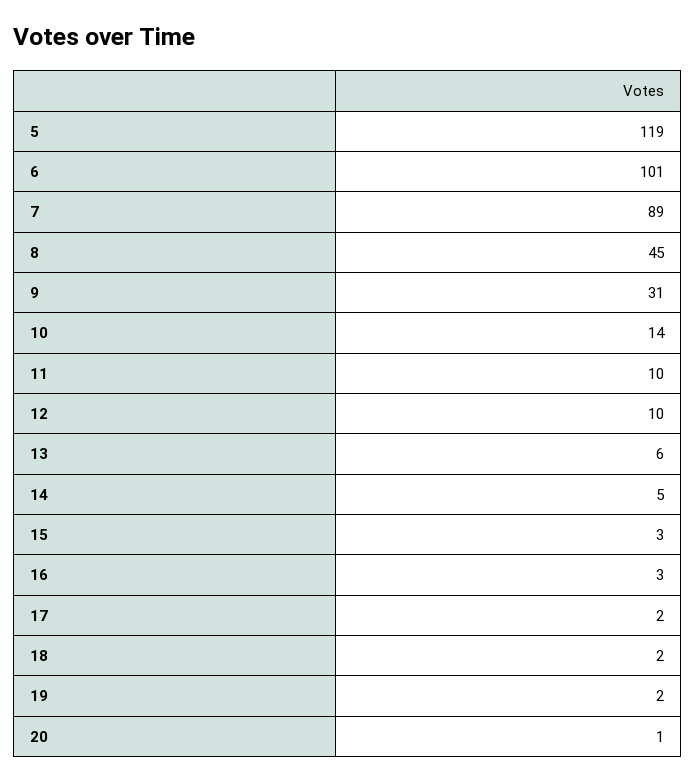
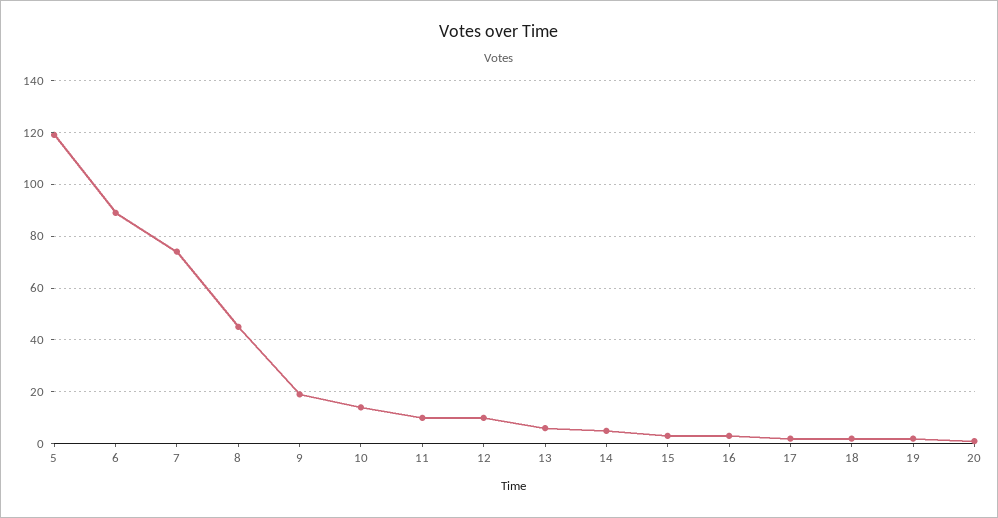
6: 101 -> 90
7: 89 -> 75
9: 31 -> 20

